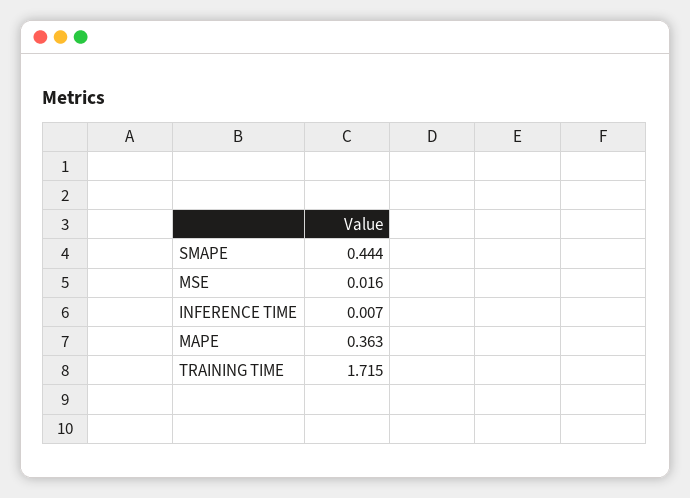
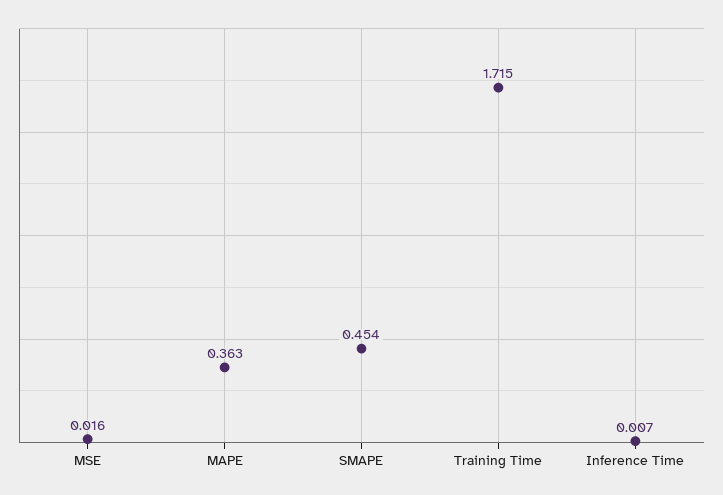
SMAPE: 0.444 -> 0.454

